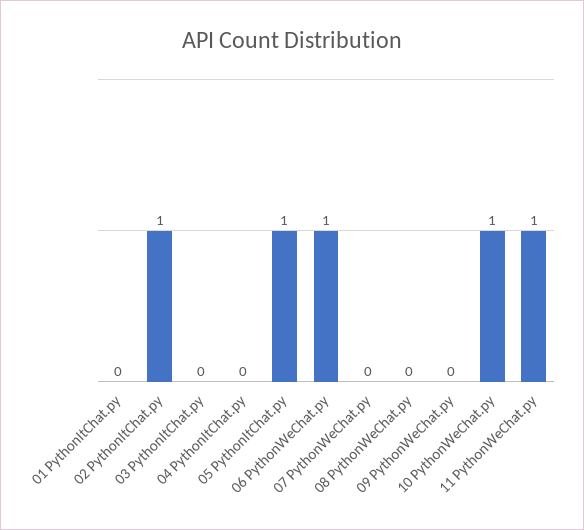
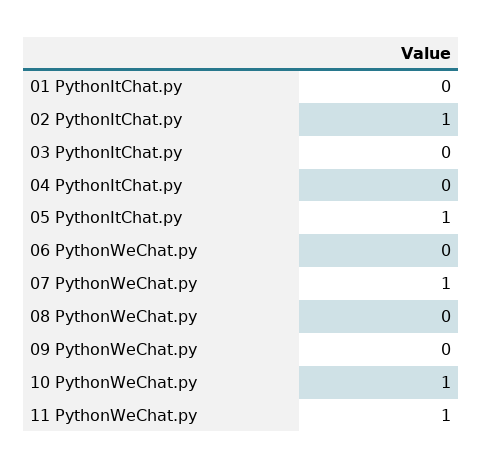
06 PythonWeChat.py: 1 -> 0
07 PythonWeChat.py: 0 -> 1

